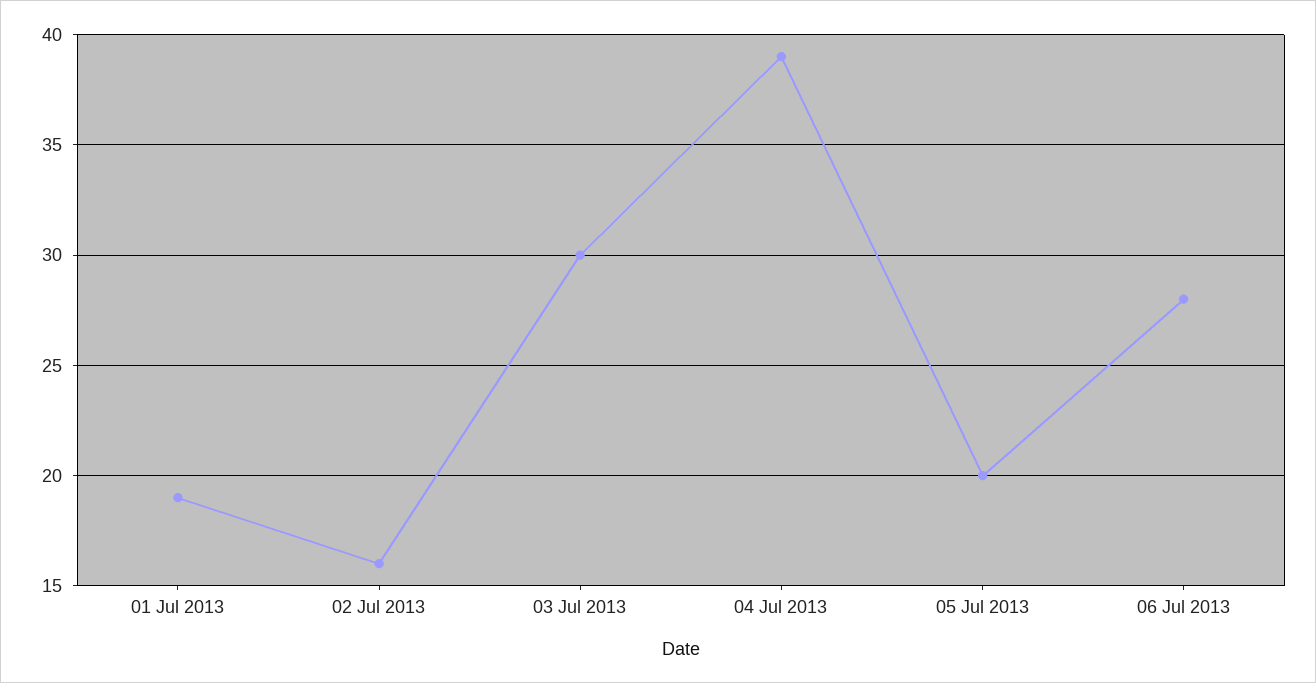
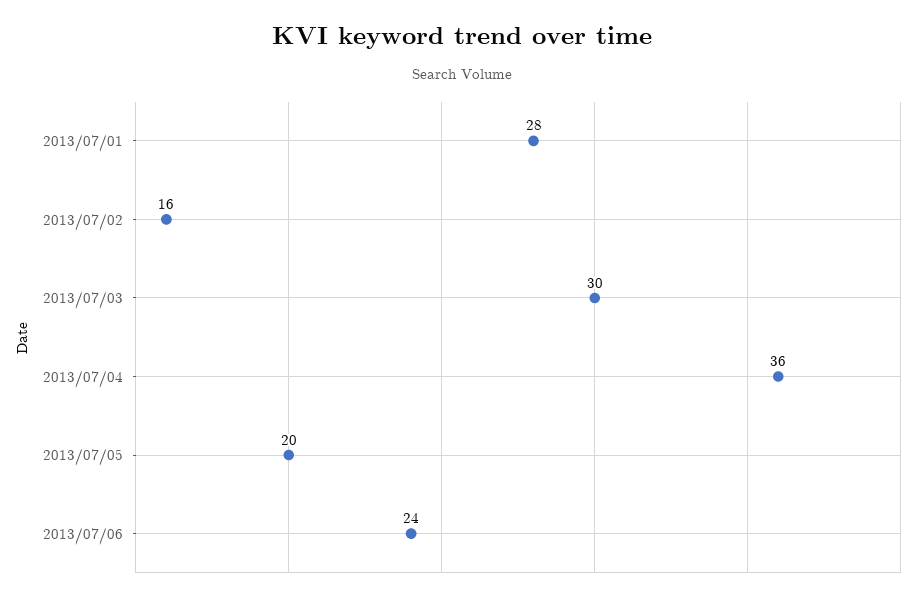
01 Jul 2013: 19 -> 28
04 Jul 2013: 39 -> 36
06 Jul 2013: 28 -> 24

